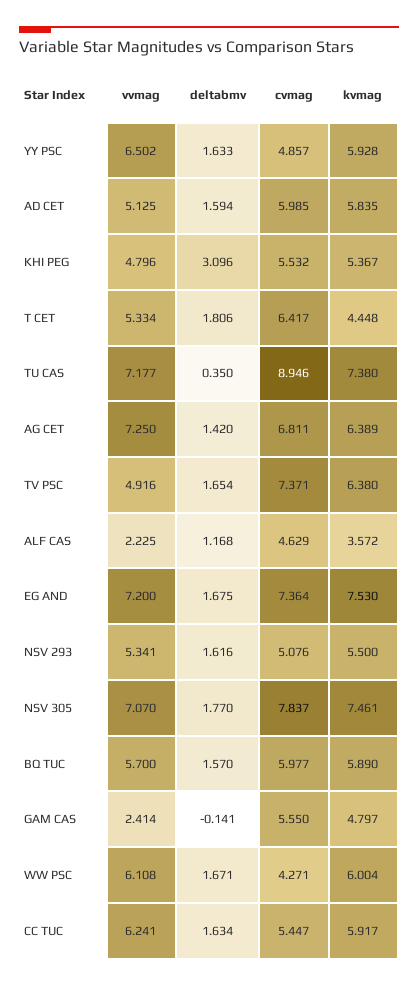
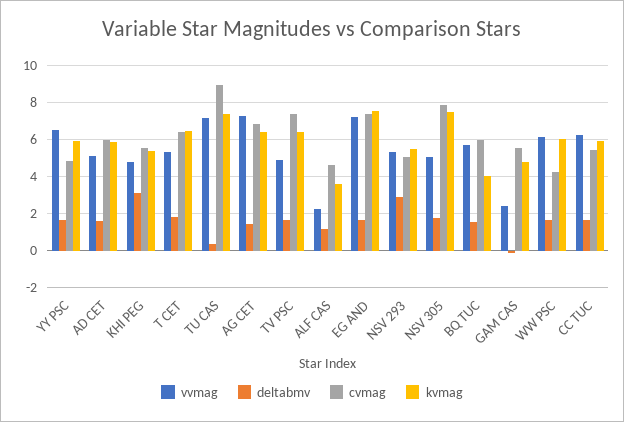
kvmag, T CET: 4.448 -> 6.5
deltabmv, NSV 293: 1.616 -> 3
vvmag, NSV 305: 7.07 -> 5
kvmag, BQ TUC: 5.89 -> 4

